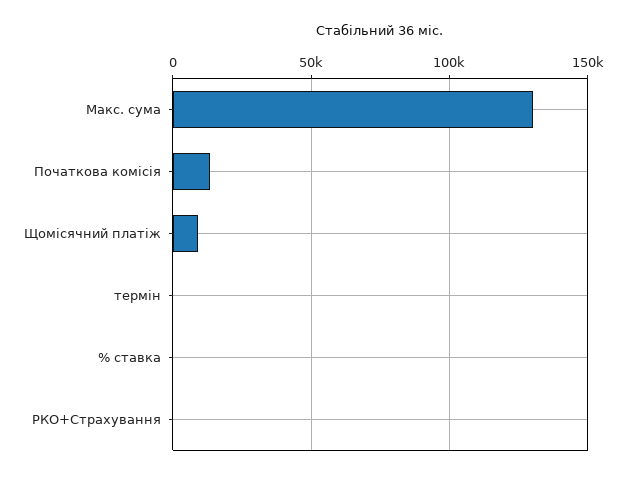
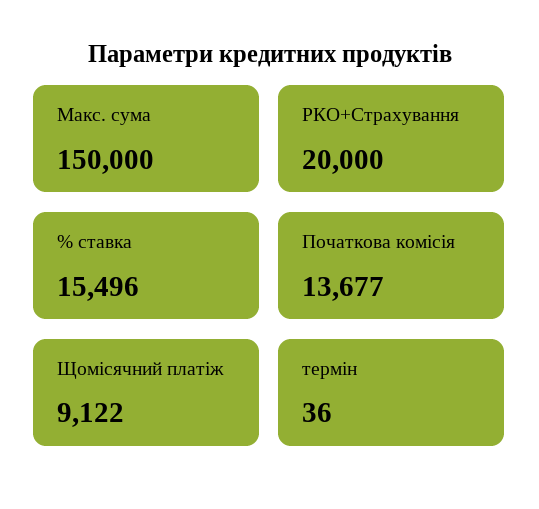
Макс. сума: 130000 -> 150000
% ставка: 0 -> 15496
РКО+Страхування: 0 -> 20000

